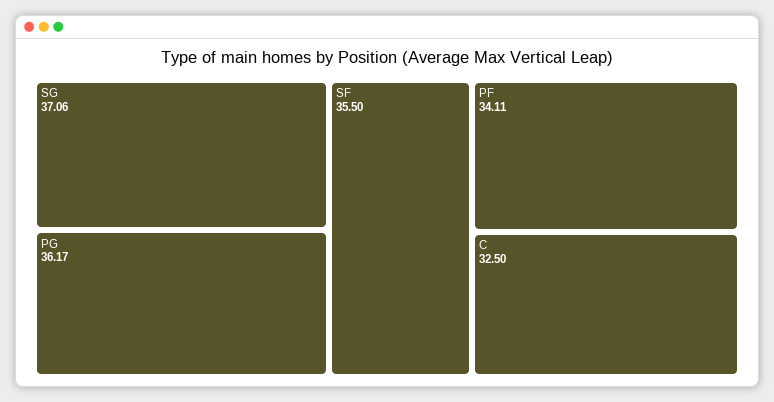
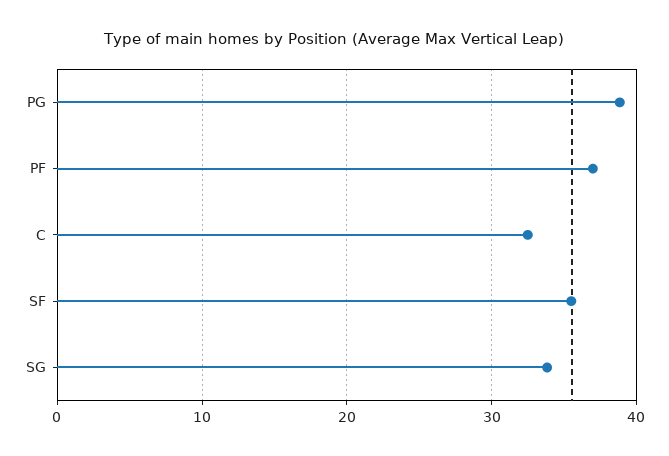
SG: 37.06 -> 34
PG: 36.17 -> 39
PF: 34.11 -> 37

